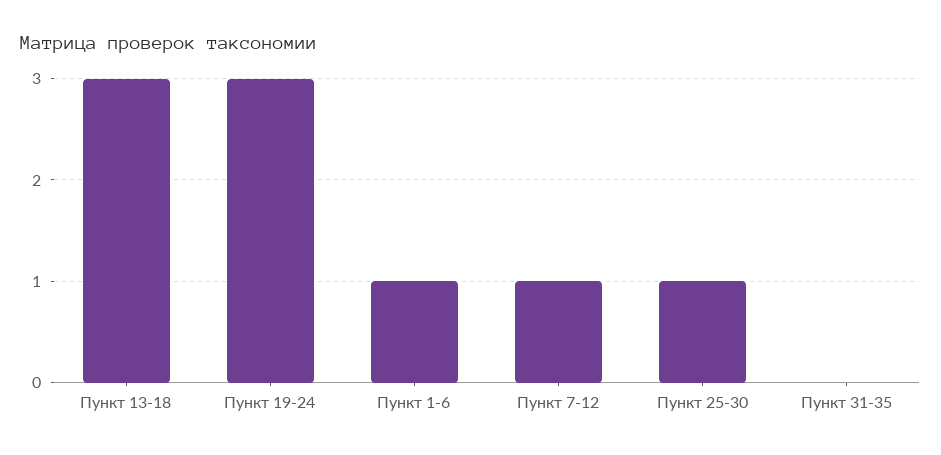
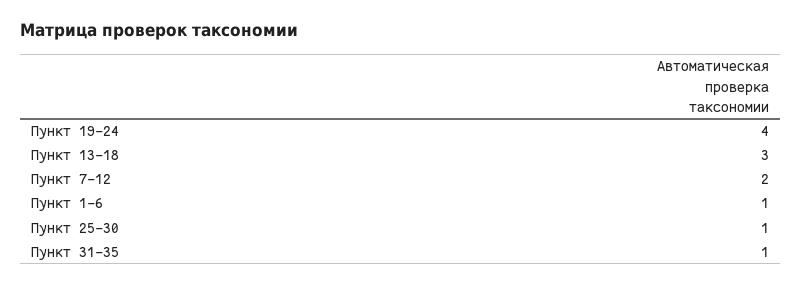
Пункт 19-24: 3 -> 4
Пункт 7-12: 1 -> 2
Пункт 31-35: 0 -> 1

